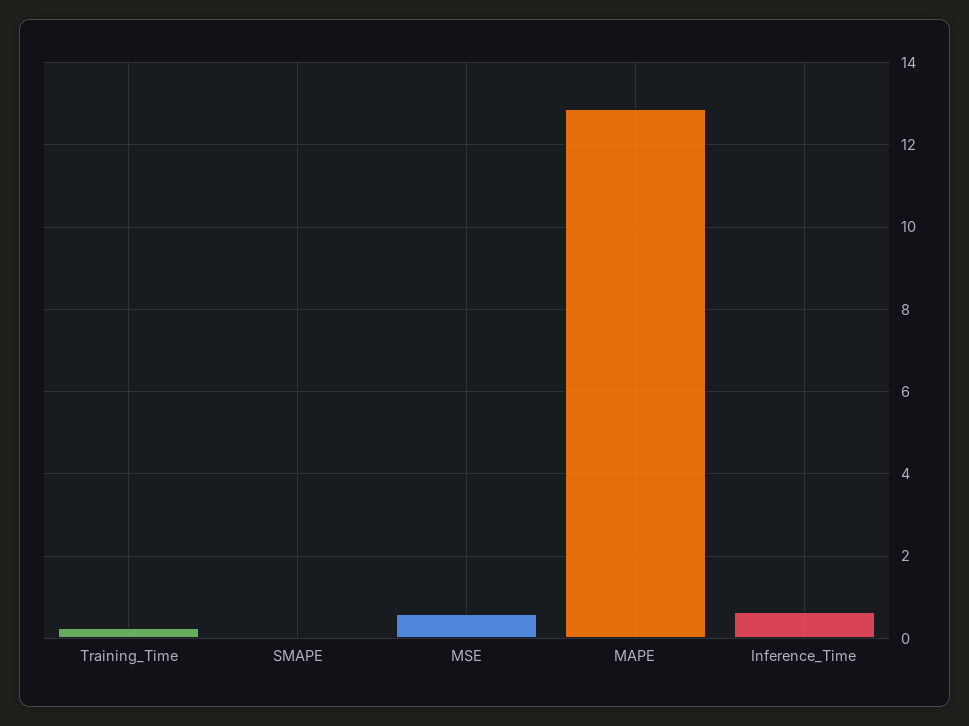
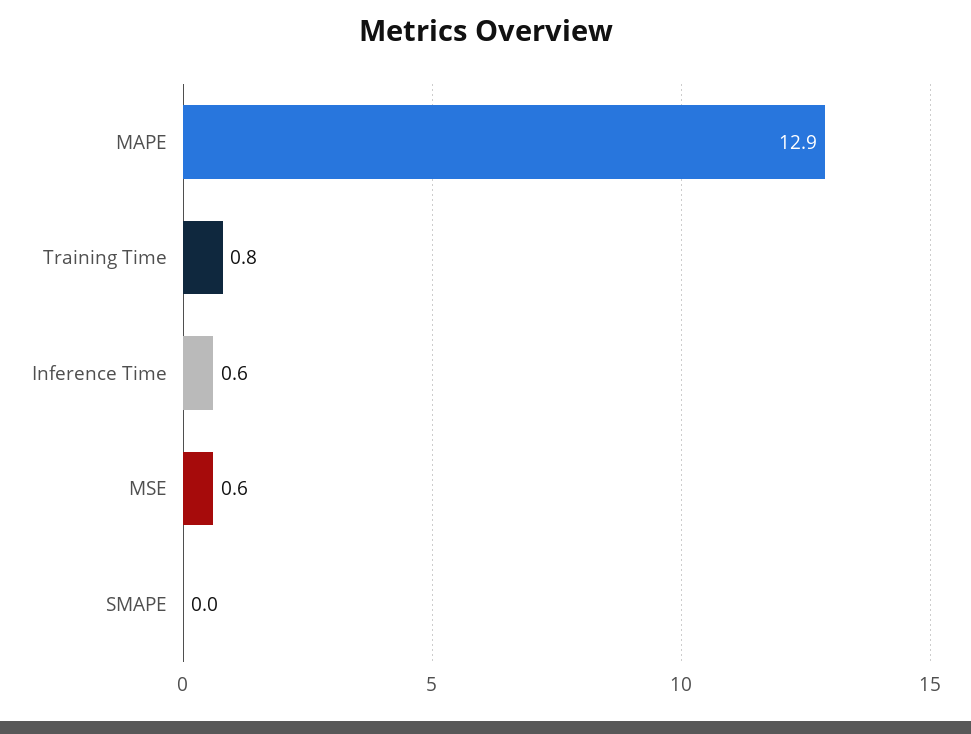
Training_Time: 0.2 -> 0.8

